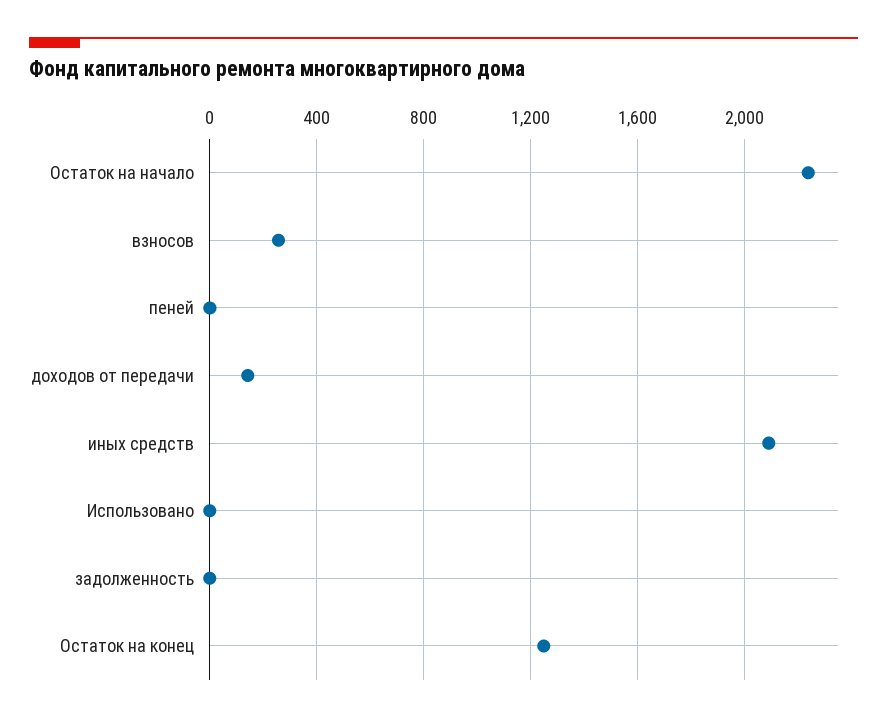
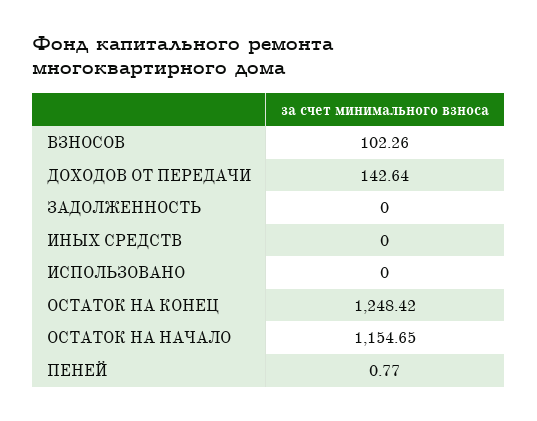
Остаток на начало: 2250 -> 1154.65
взносов: 250 -> 102.26
иных средств: 2100 -> 0

